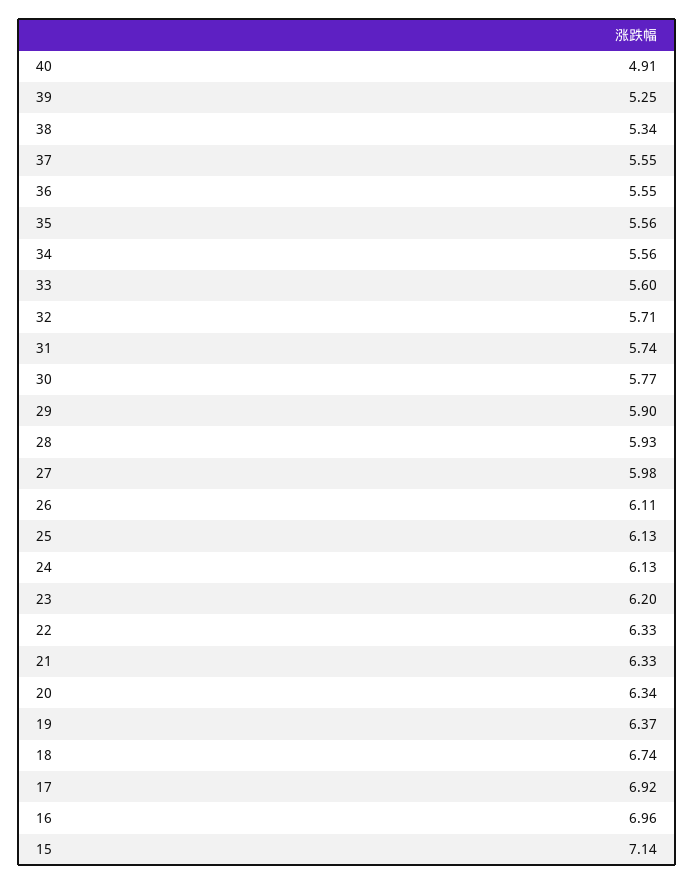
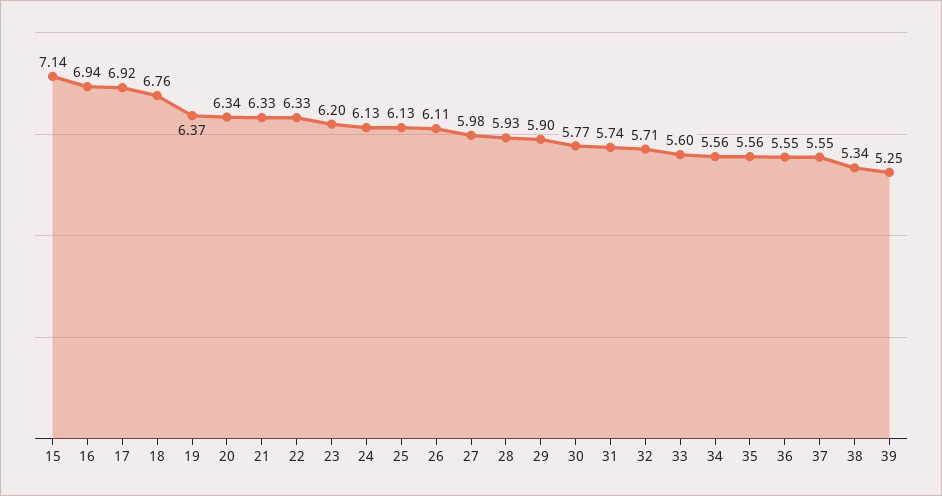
40: 4.91 -> none
18: 6.74 -> 6.76
16: 6.96 -> 6.94

